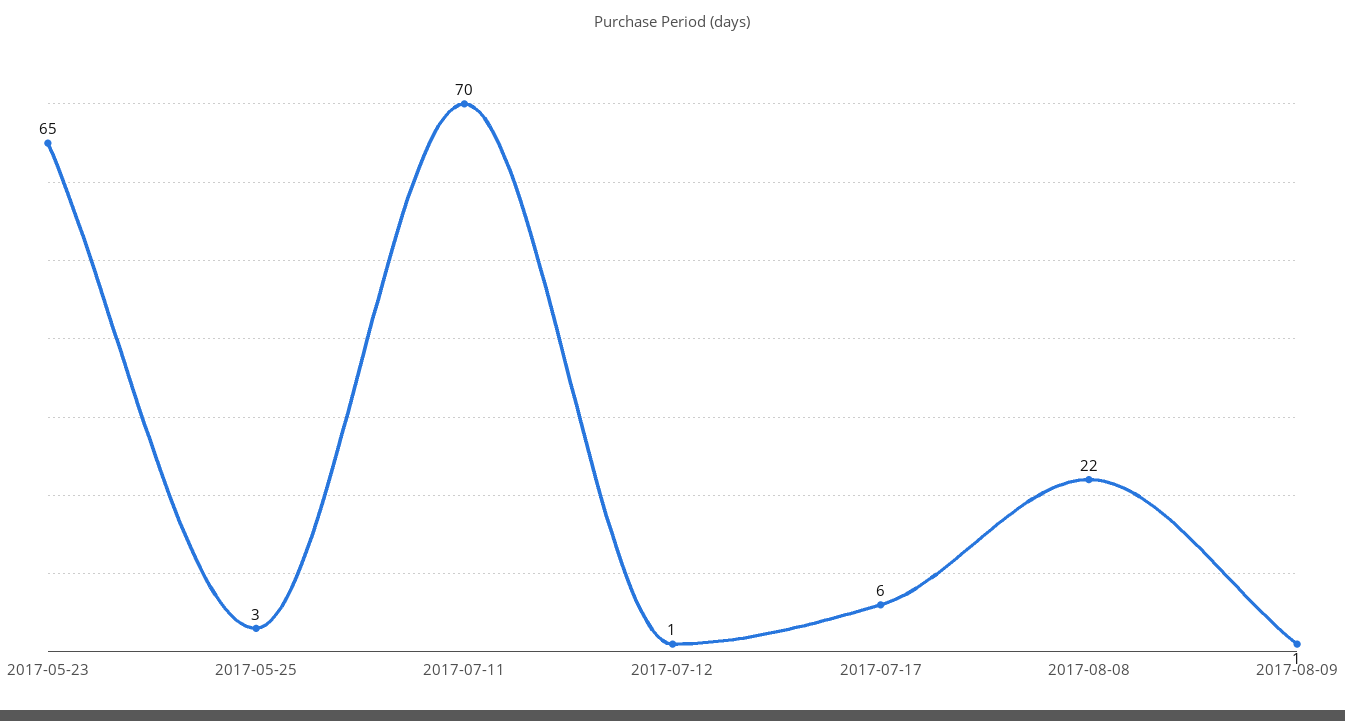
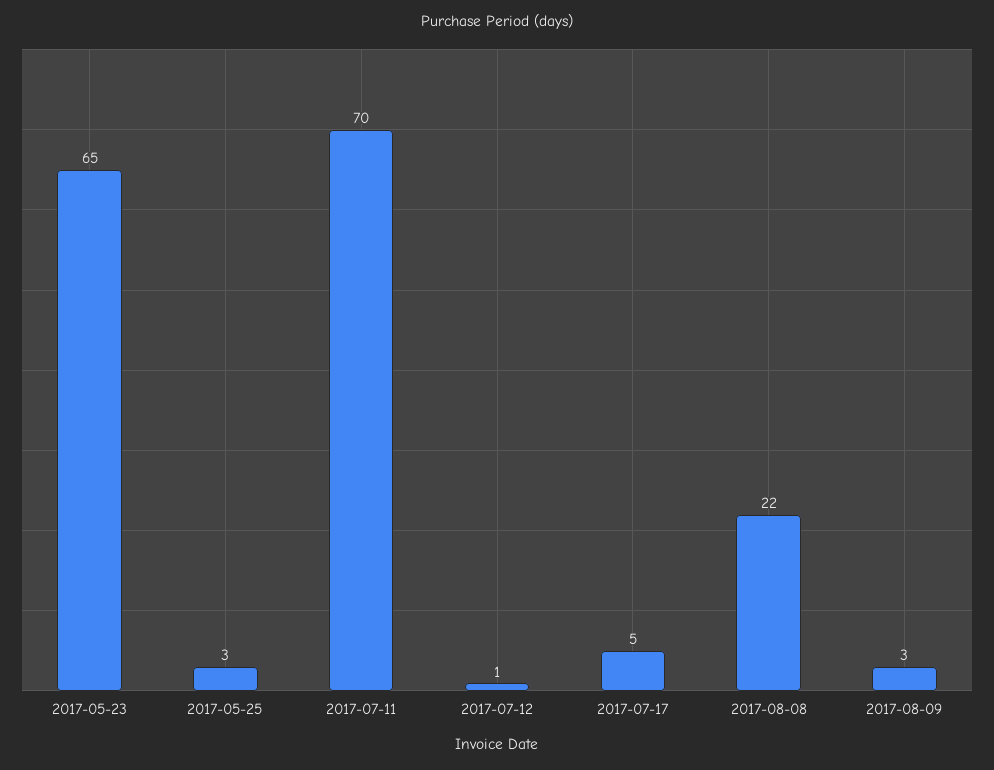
2017-07-17: 6 -> 5
2017-08-09: 1 -> 3

